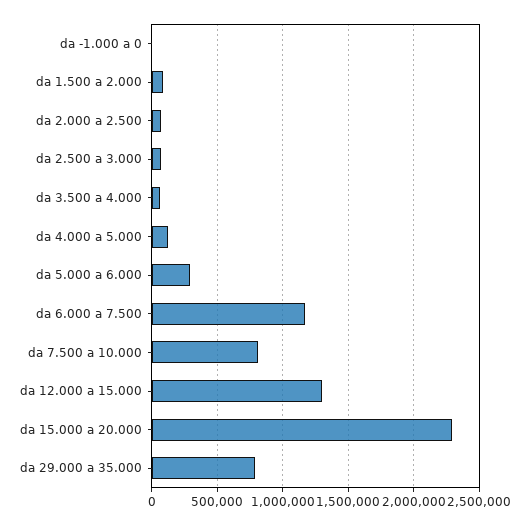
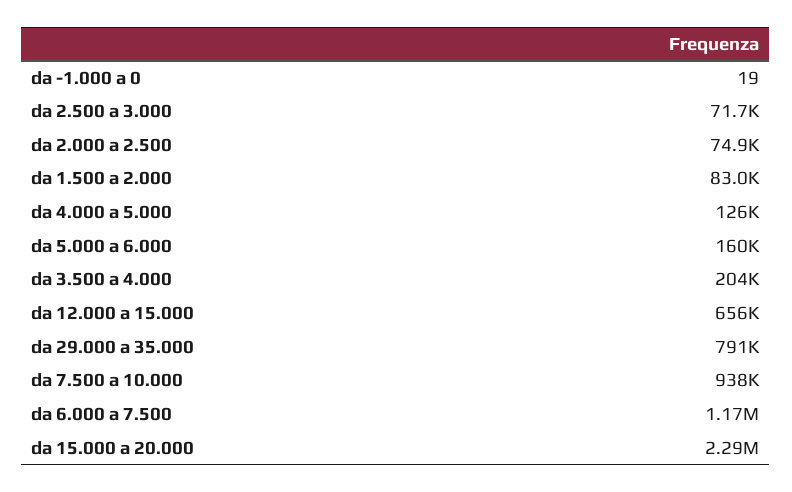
da 3.500 a 4.000: 50000 -> 204000
da 5.000 a 6.000: 300000 -> 160000
da 7.500 a 10.000: 800000 -> 938000
da 12.000 a 15.000: 1300000 -> 656000

